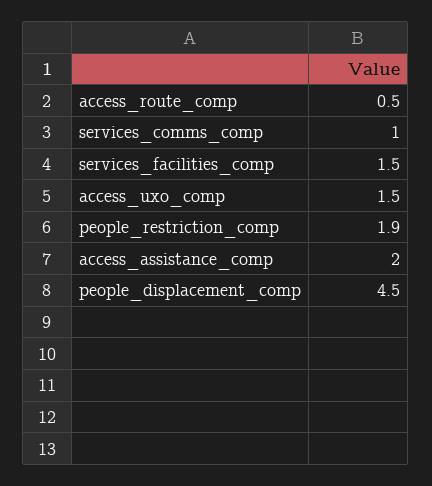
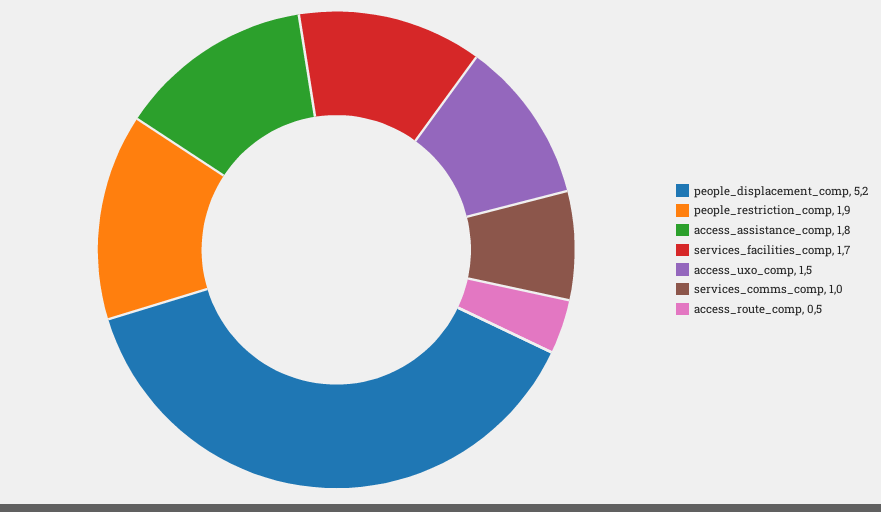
services_facilities_comp: 1.5 -> 1.7
access_assistance_comp: 2 -> 1.8
people_displacement_comp: 4.5 -> 5.2

